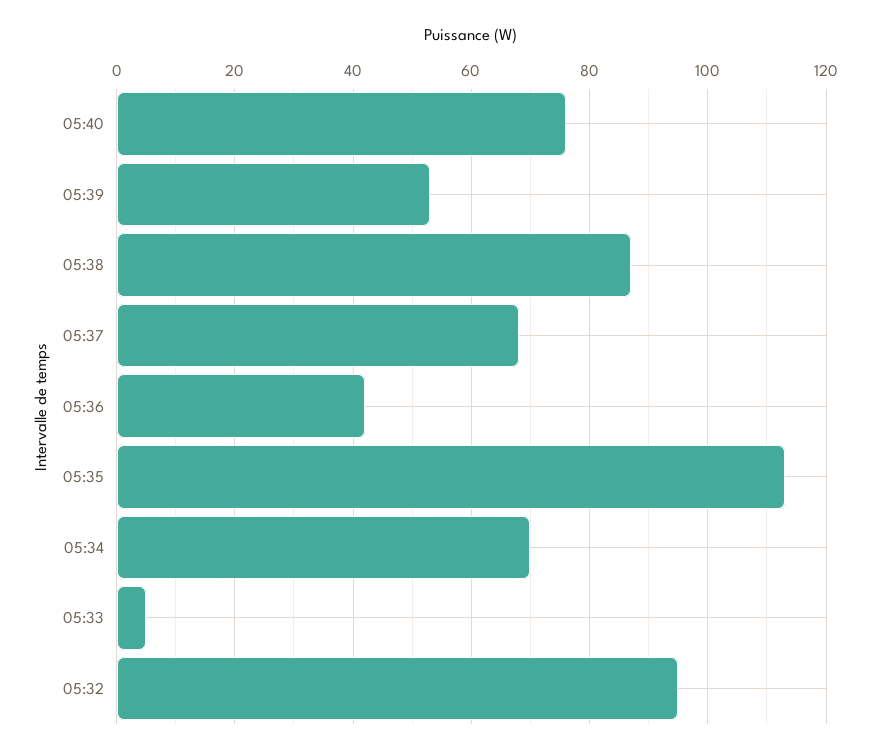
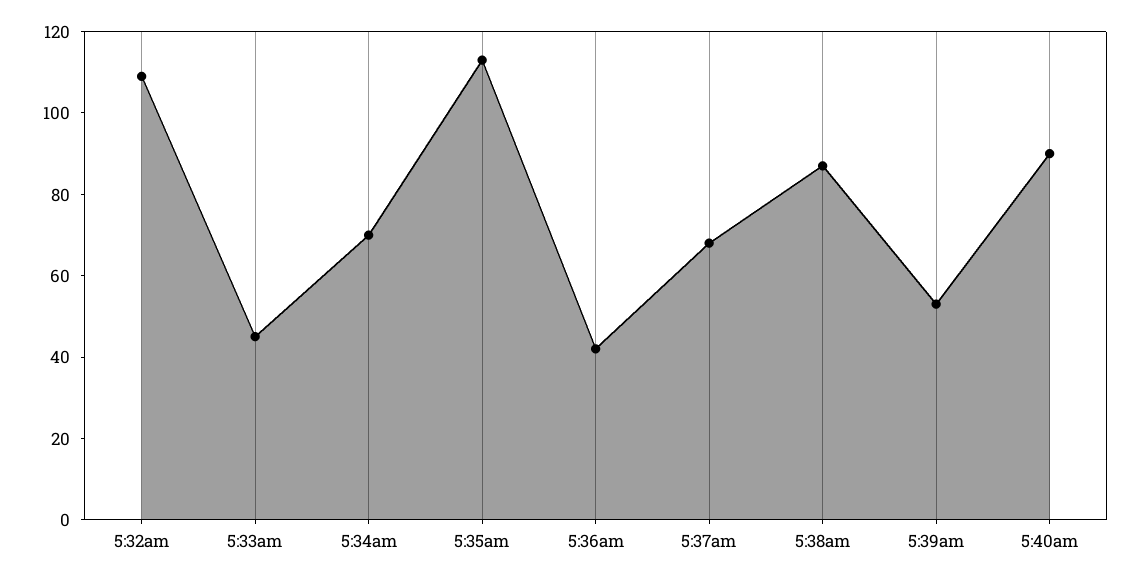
05:40: 75 -> 90
05:33: 5 -> 45
05:32: 95 -> 110

